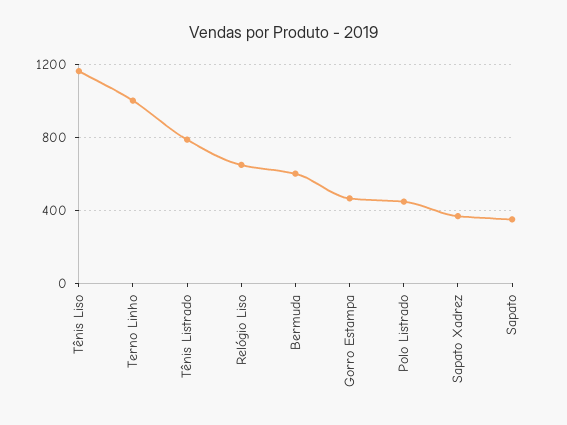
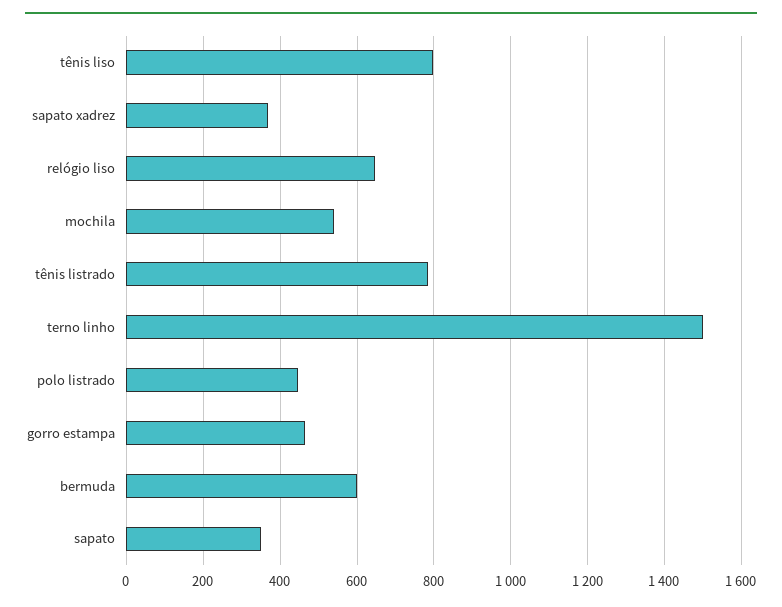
Tênis Liso: 1150 -> 800
Terno Linho: 1000 -> 1500
mochila: none -> 540

